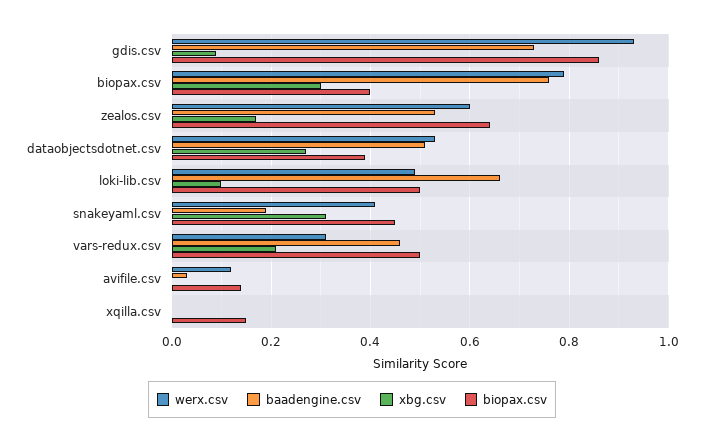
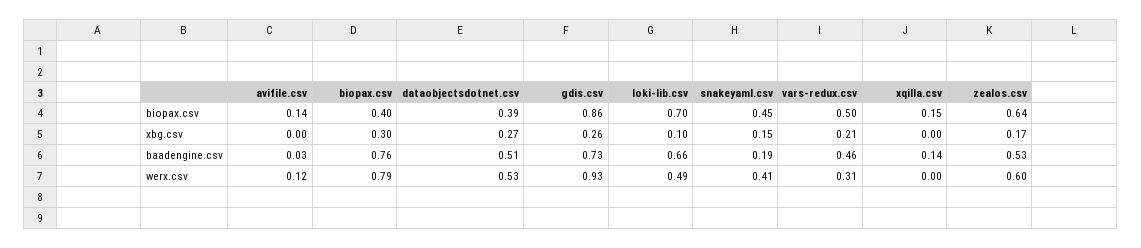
xbg.csv, gdis.csv: 0.1 -> 0.26
biopax.csv, loki-lib.csv: 0.5 -> 0.7
xbg.csv, snakeyaml.csv: 0.3 -> 0.15
baadengine.csv, xqilla.csv: 0 -> 0.14

